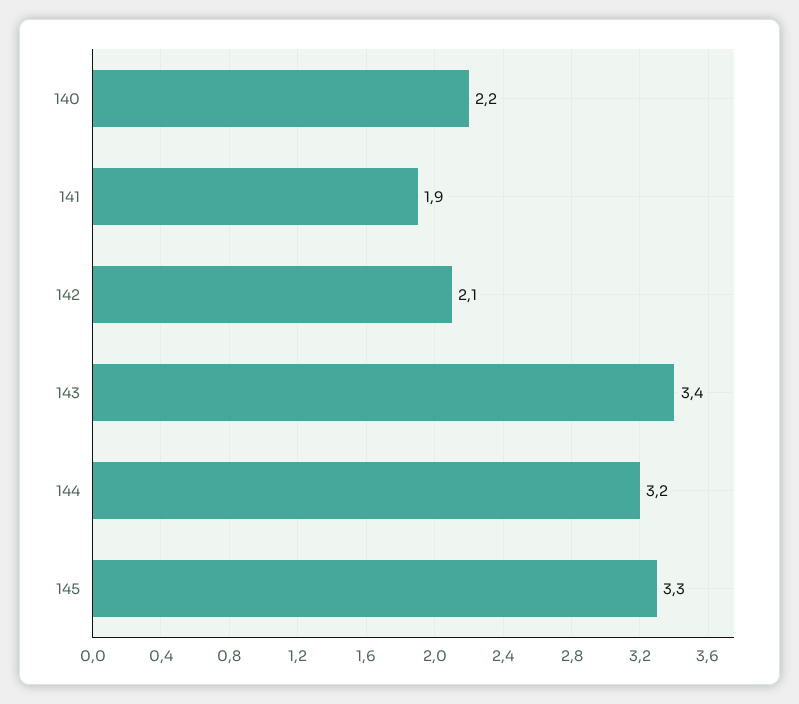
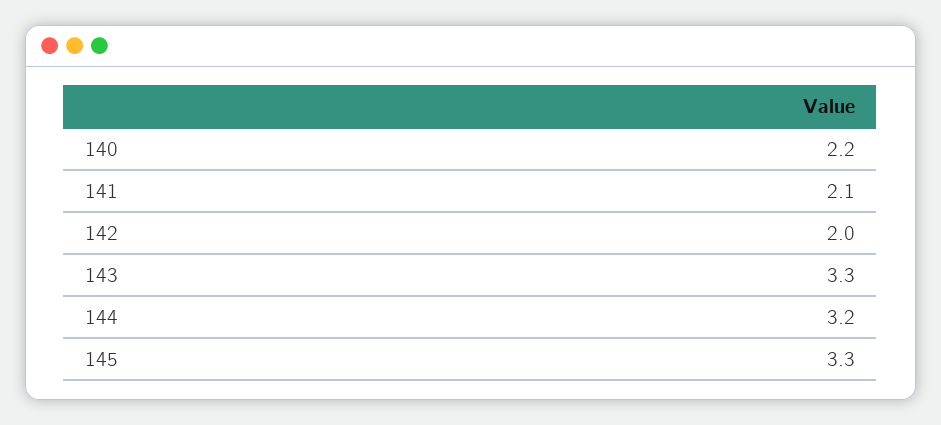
141: 1.9 -> 2.1
142: 2.1 -> 2
143: 3.4 -> 3.3

